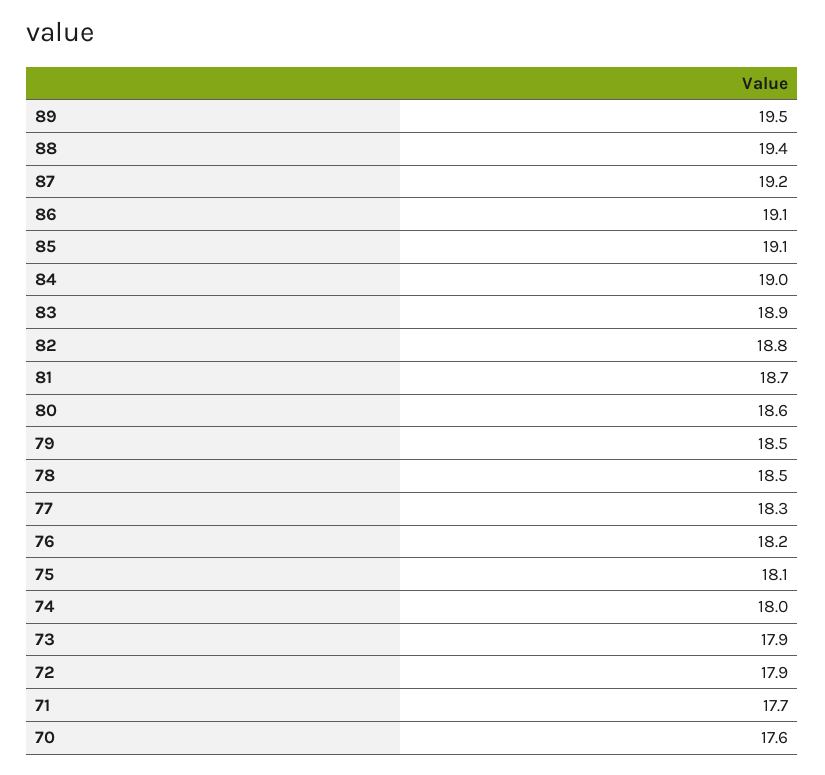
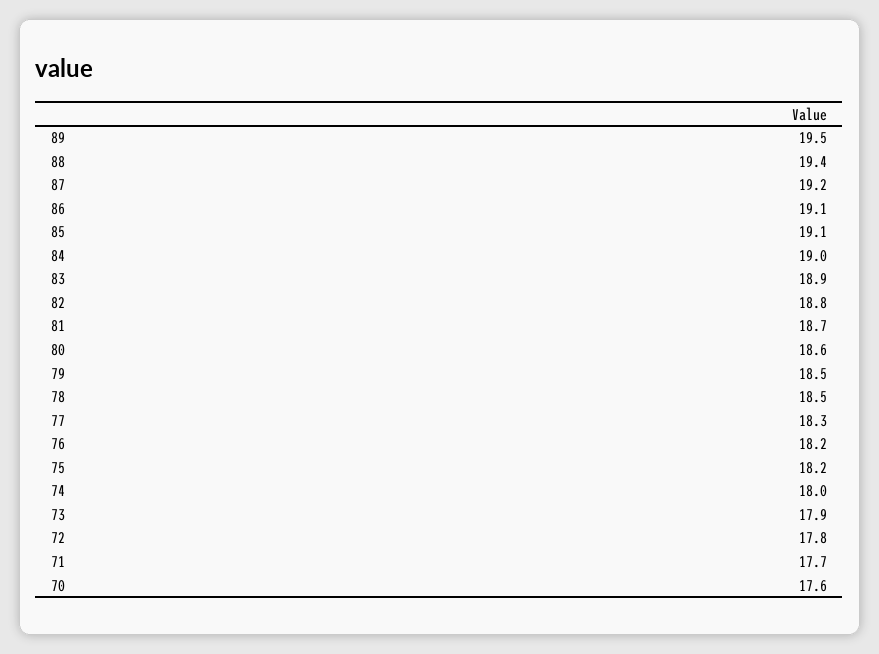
75: 18.1 -> 18.2
72: 17.9 -> 17.8

